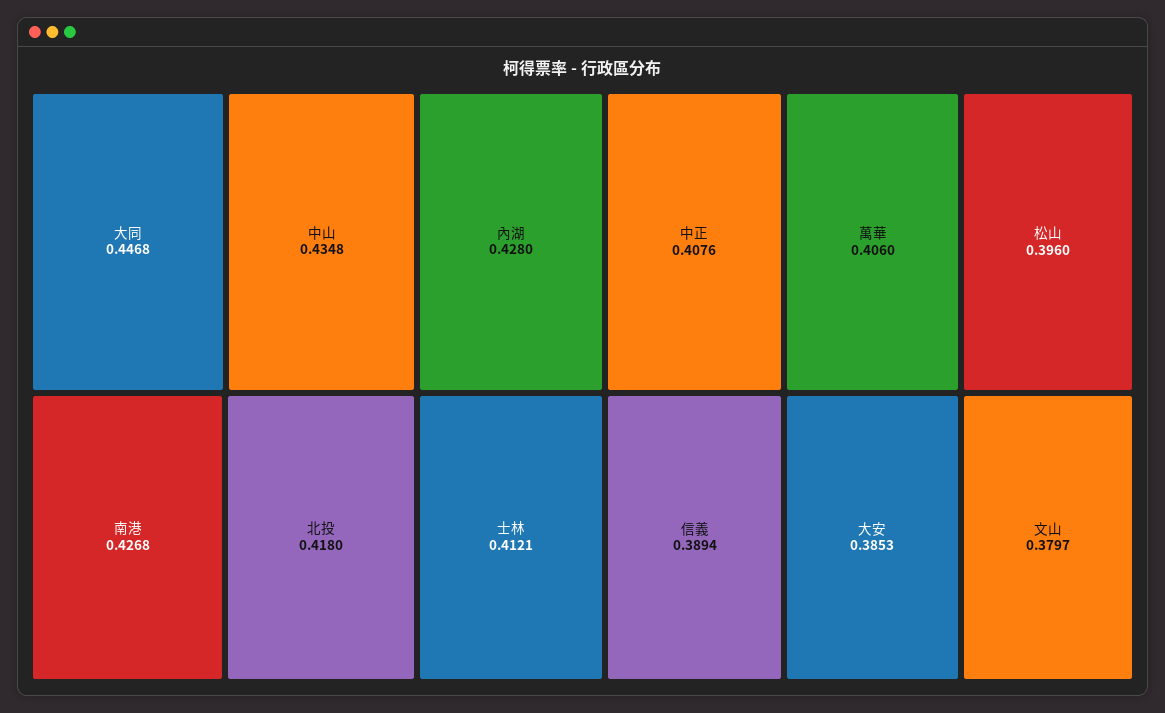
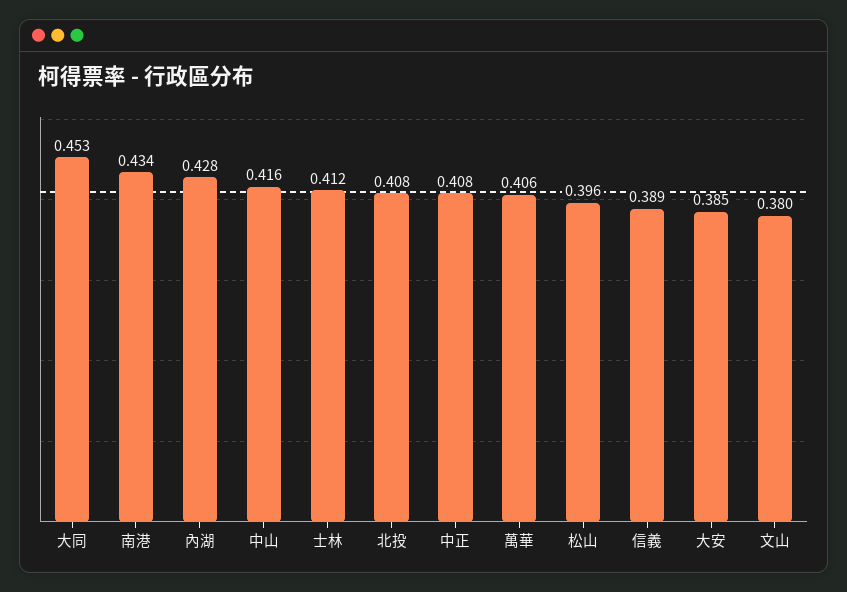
大同: 0.4468 -> 0.453
中山: 0.4348 -> 0.416
南港: 0.4268 -> 0.434
北投: 0.418 -> 0.408

